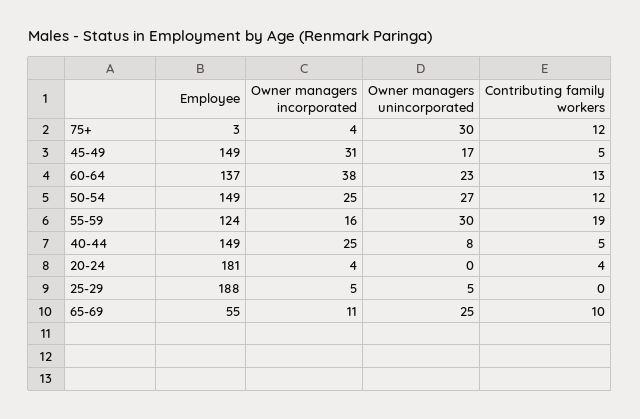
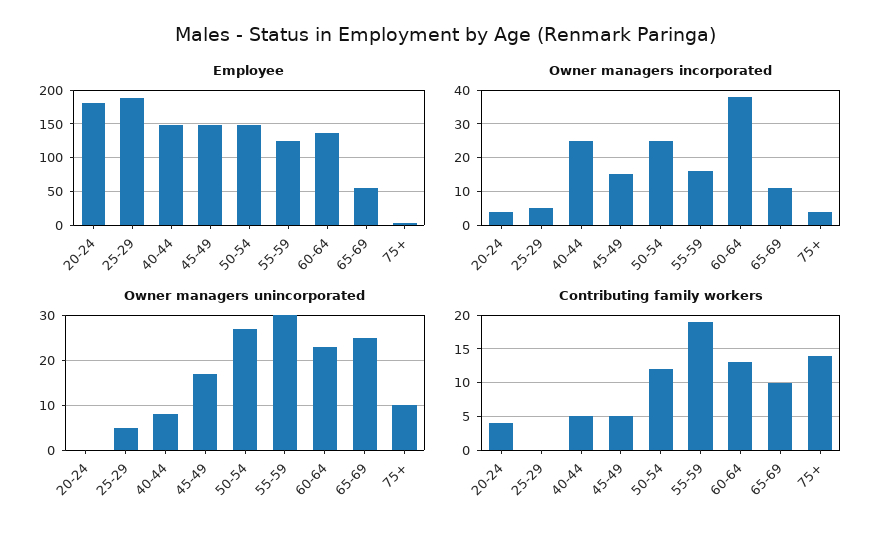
Owner managers unincorporated, 75+: 30 -> 10
Contributing family workers, 75+: 12 -> 14
Owner managers incorporated, 45-49: 31 -> 15

